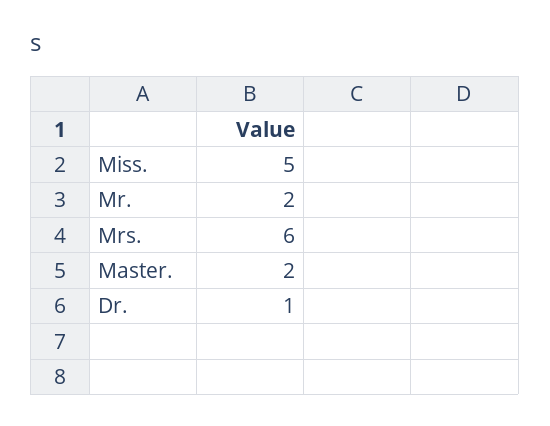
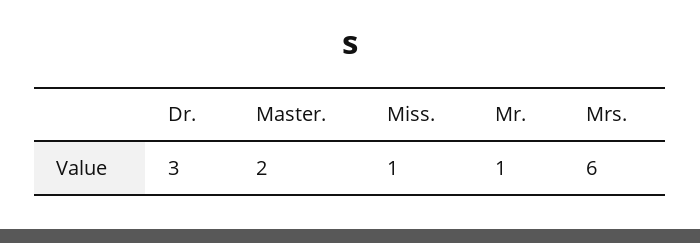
Miss.: 5 -> 1
Mr.: 2 -> 1
Dr.: 1 -> 3

